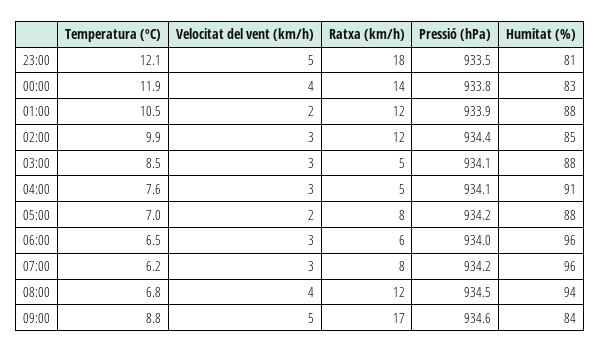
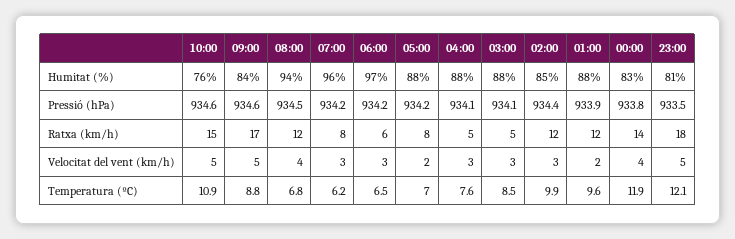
Temperatura (ºC), 01:00: 10.5 -> 9.6
Humitat (%), 04:00: 91 -> 88
Pressió (hPa), 06:00: 934 -> 934.2
Humitat (%), 06:00: 96 -> 97
Humitat (%), 10:00: none -> 76
Pressió (hPa), 10:00: none -> 934.6
Ratxa (km/h), 10:00: none -> 15
Velocitat del vent (km/h), 10:00: none -> 5
Temperatura (ºC), 10:00: none -> 10.9

